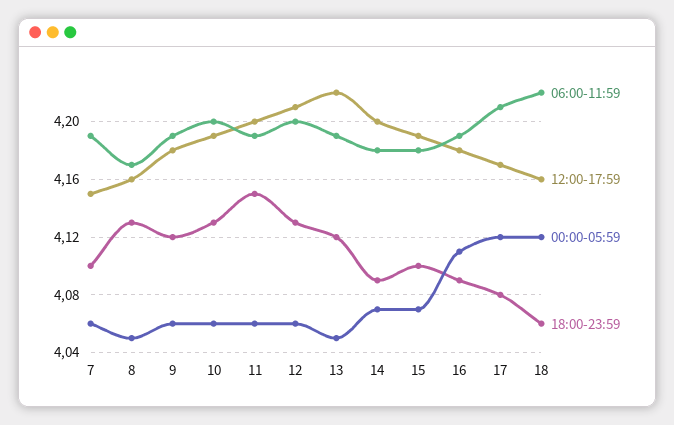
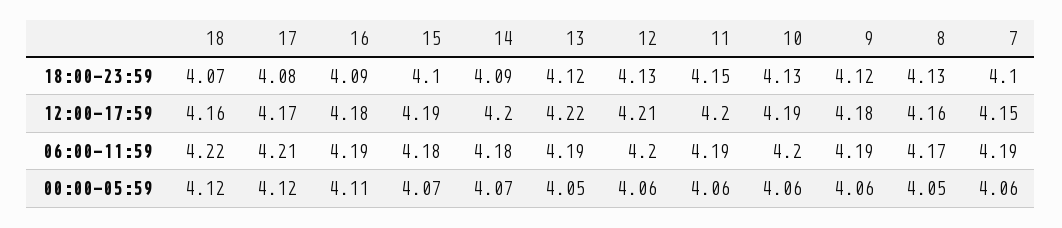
18:00-23:59, 18: 4.06 -> 4.07

